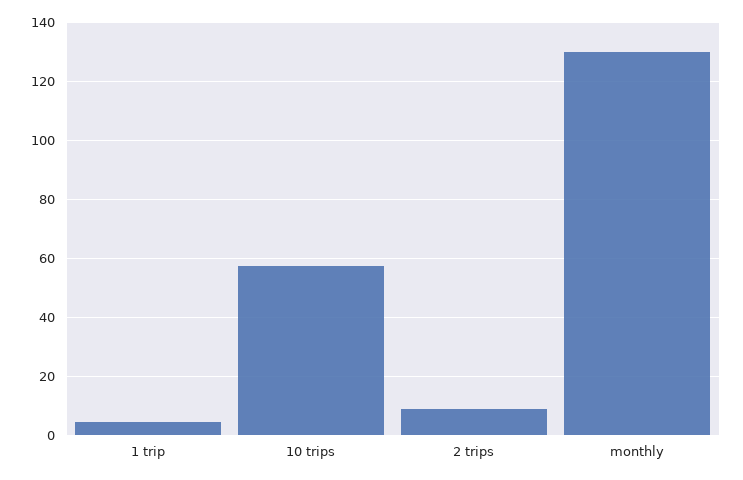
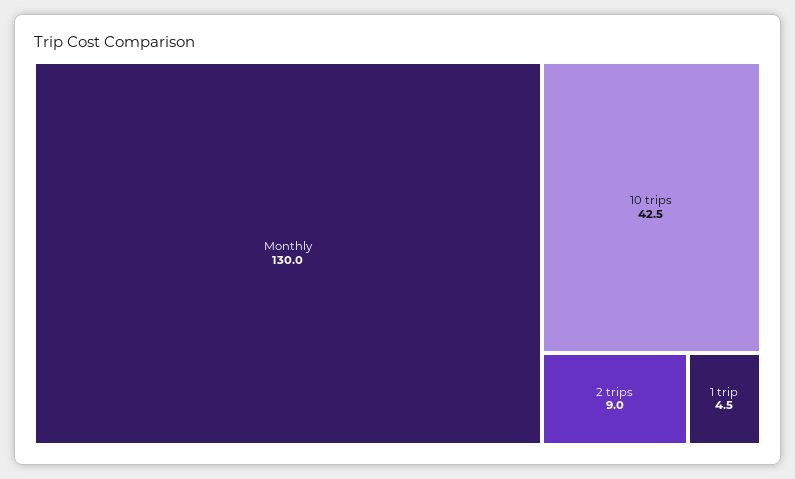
10 trips: 57.5 -> 42.5

